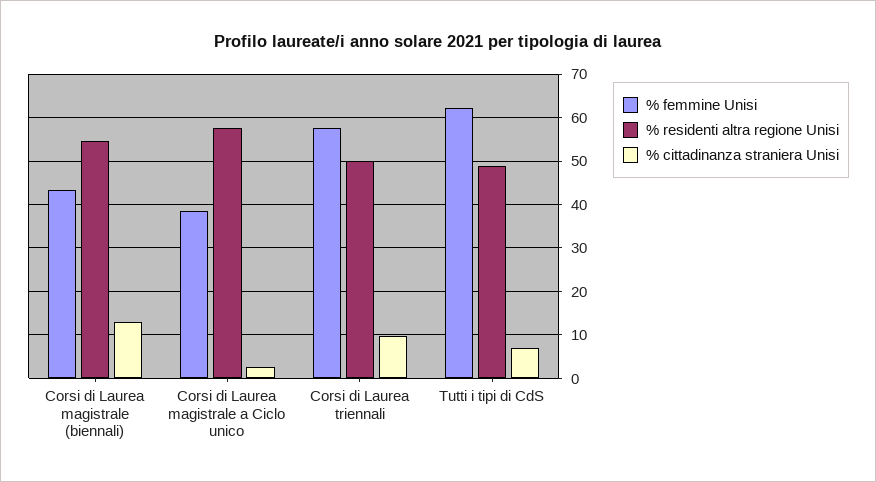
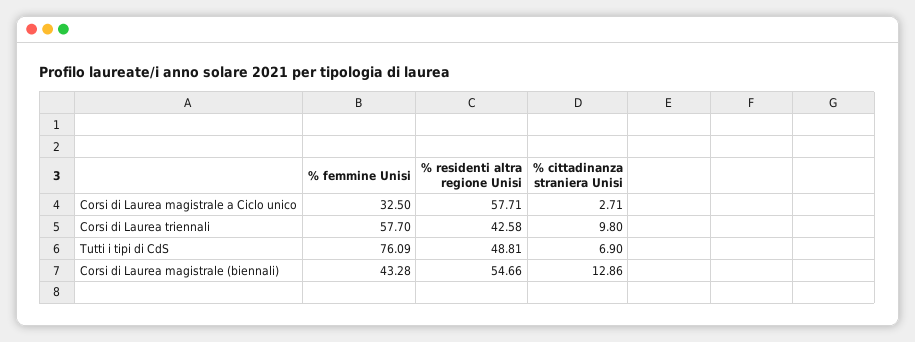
% femmine Unisi, Corsi di Laurea magistrale a Ciclo unico: 38 -> 32.5
% residenti altra regione Unisi, Corsi di Laurea triennali: 50 -> 42.58
% femmine Unisi, Tutti i tipi di CdS: 62 -> 76.09

